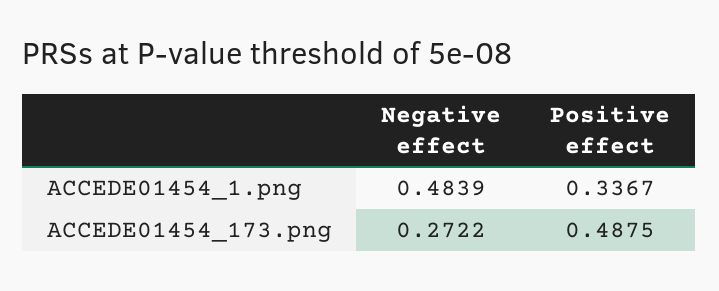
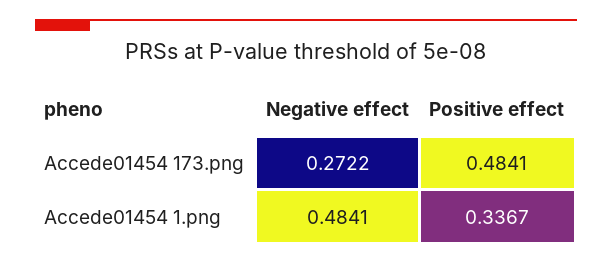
Negative effect, ACCEDE01454_1.png: 0.4839 -> 0.4841
Positive effect, ACCEDE01454_173.png: 0.4875 -> 0.4841

